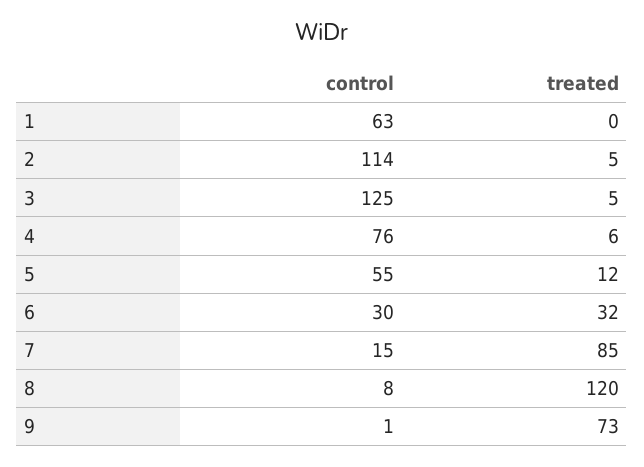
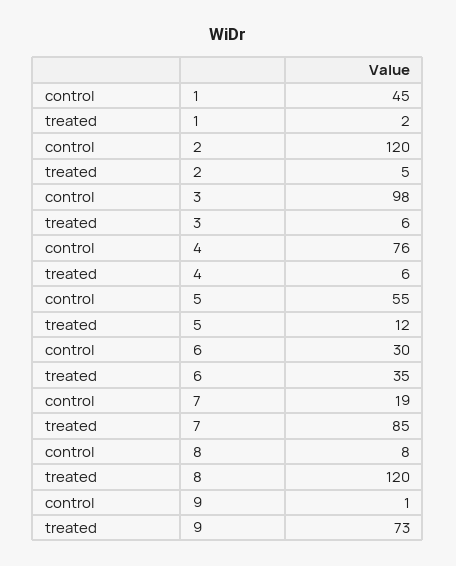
control, 1: 63 -> 45
treated, 1: 0 -> 2
control, 2: 114 -> 120
control, 3: 125 -> 98
treated, 3: 5 -> 6
treated, 6: 32 -> 35
control, 7: 15 -> 19

